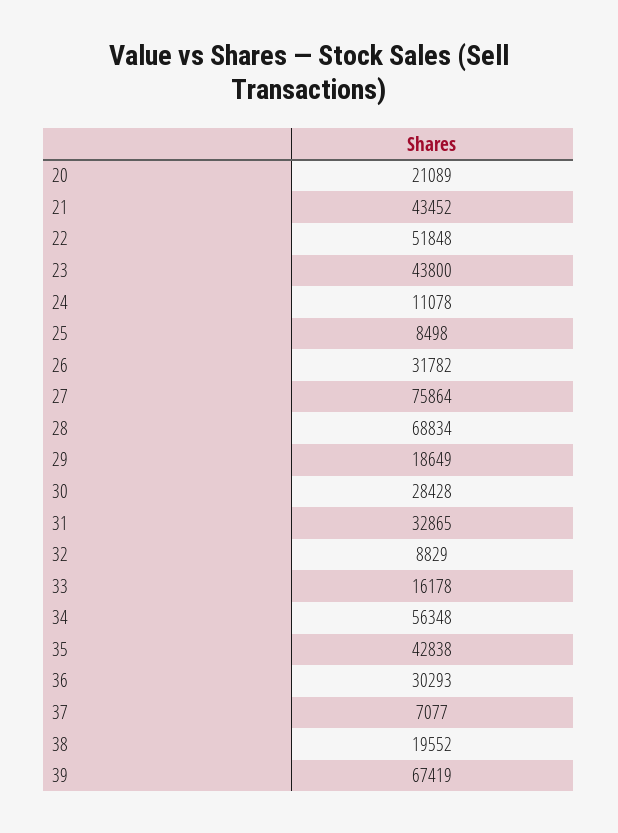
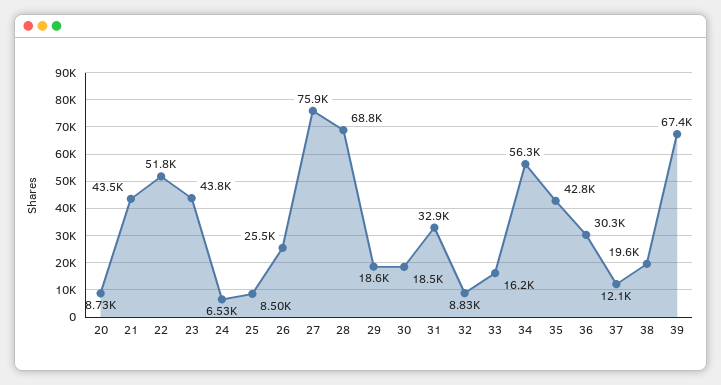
20: 21089 -> 8730
24: 11078 -> 6530
26: 31782 -> 25500
30: 28428 -> 18500
37: 7077 -> 12100

